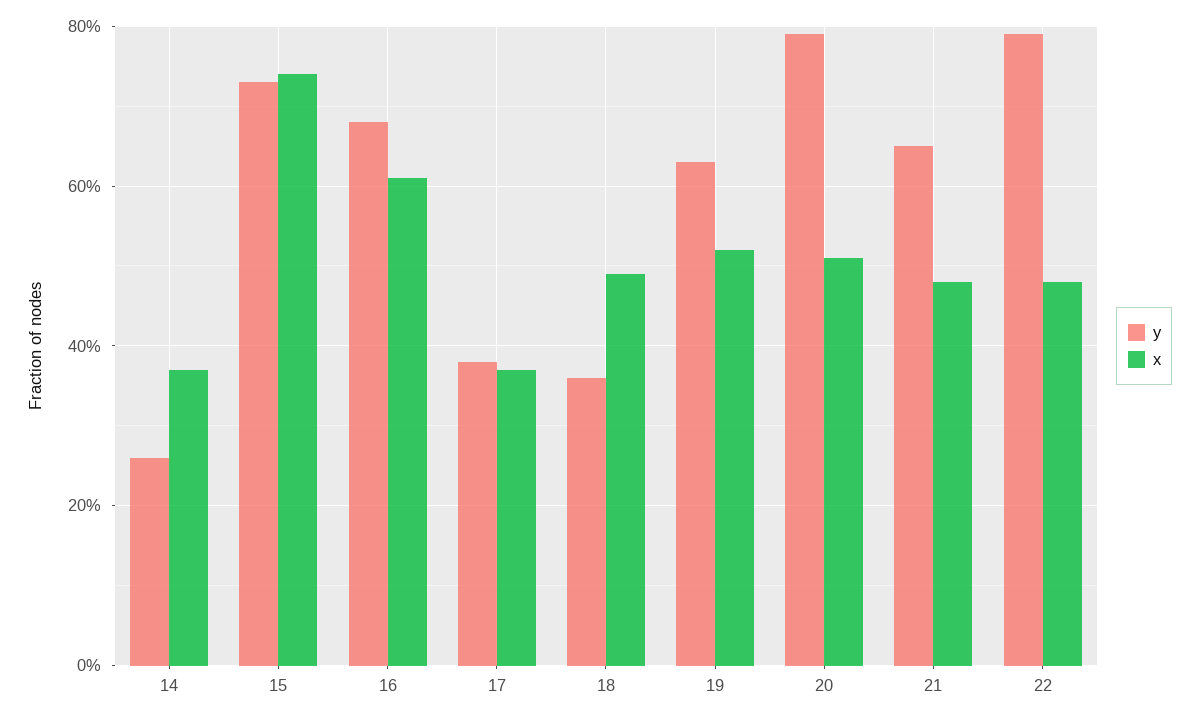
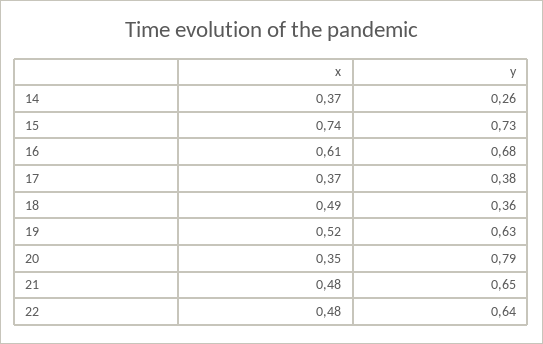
x, 20: 0.5 -> 0.35
y, 22: 0.8 -> 0.64

